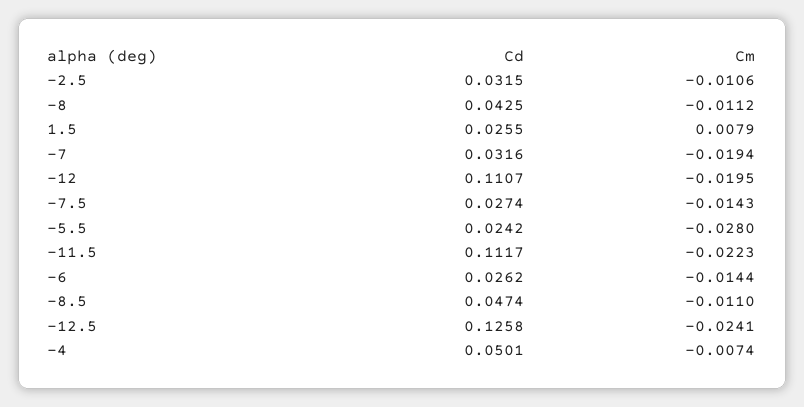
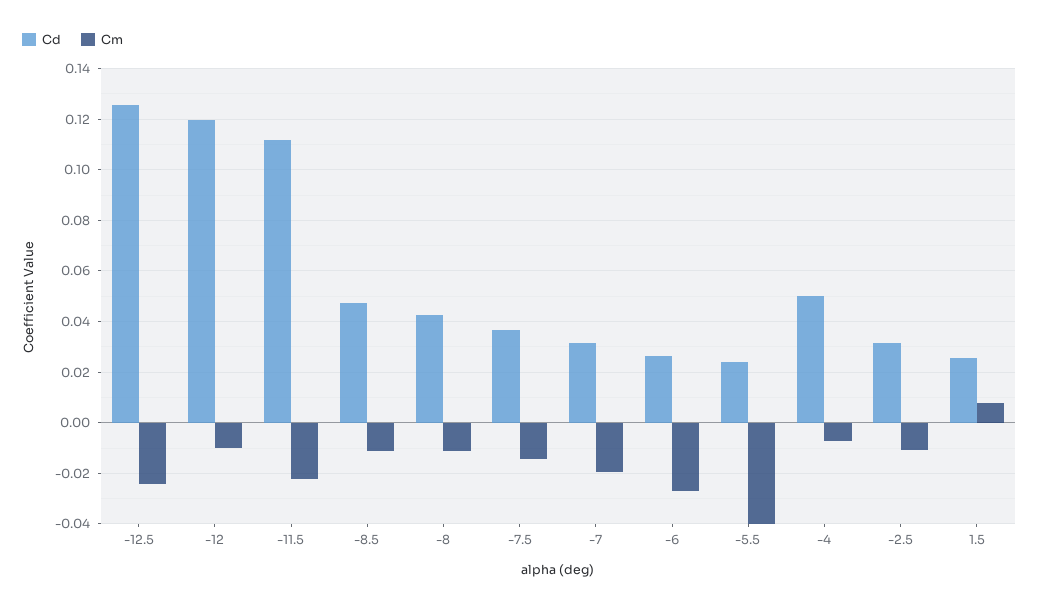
Cd, -12: 0.1107 -> 0.12
Cm, -12: -0.0195 -> -0.01
Cd, -7.5: 0.0274 -> 0.0375
Cm, -5.5: -0.028 -> -0.04
Cm, -6: -0.0144 -> -0.0275

